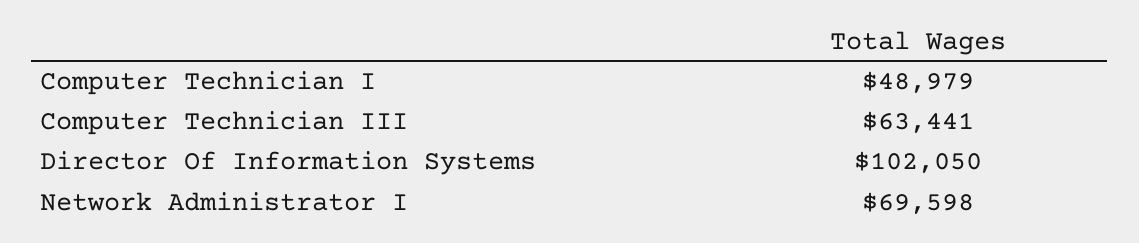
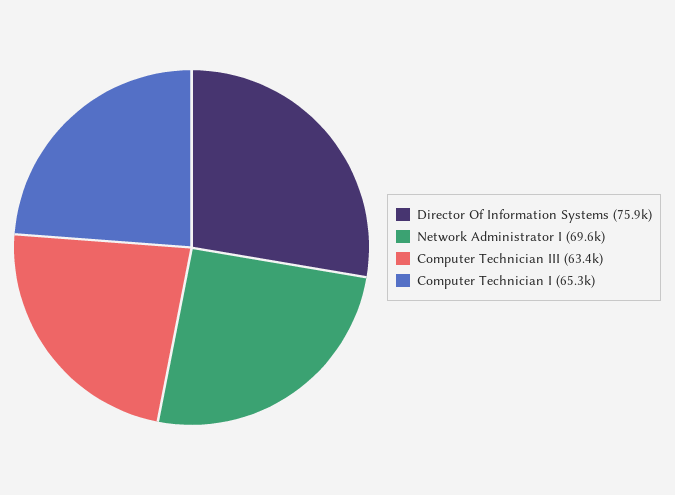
Computer Technician I: 48979 -> 65300
Director Of Information Systems: 102050 -> 75900

